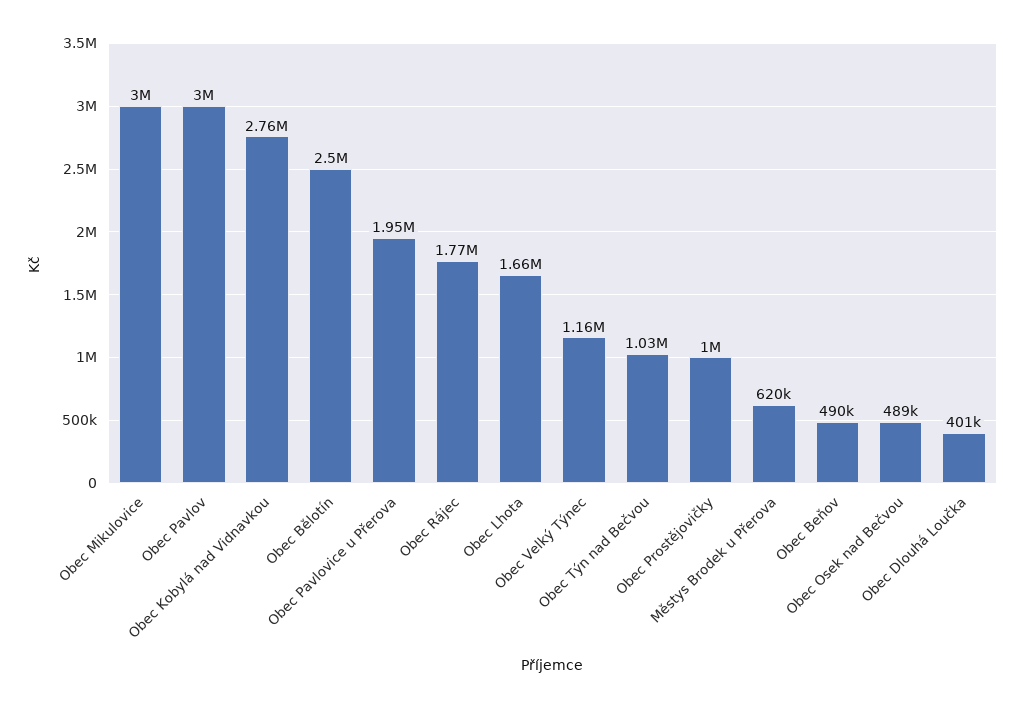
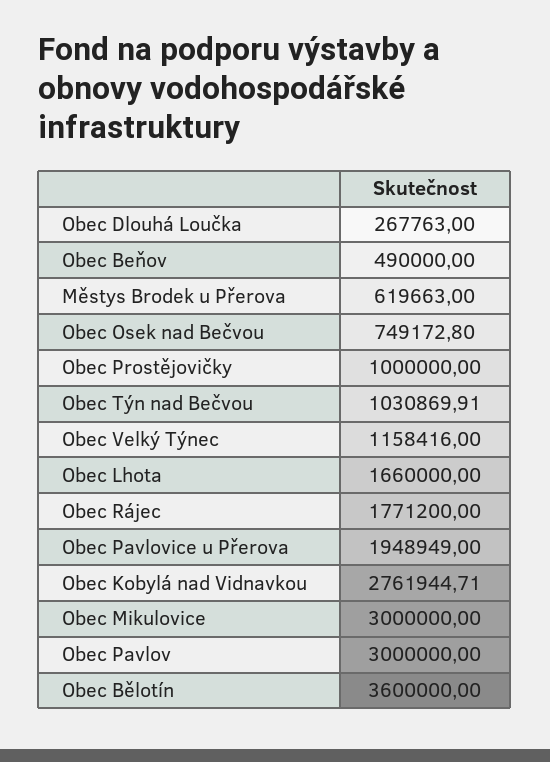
Obec Bělotín: 2500000 -> 3600000
Obec Osek nad Bečvou: 489000 -> 749172.8
Obec Dlouhá Loučka: 401000 -> 267763

